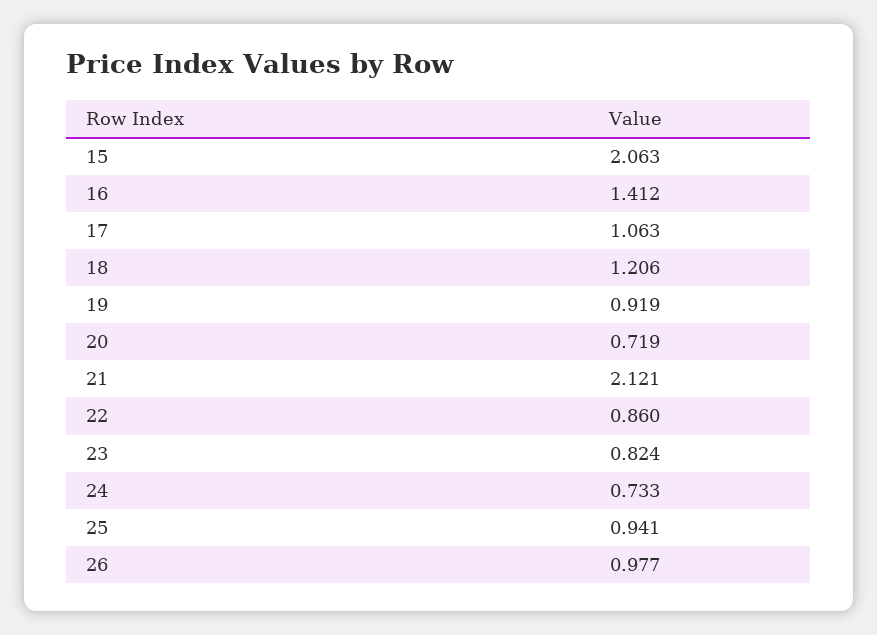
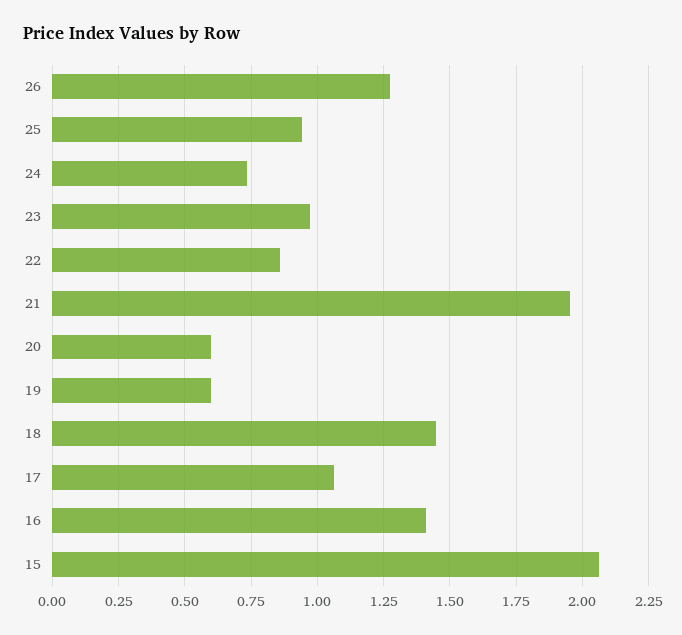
18: 1.206 -> 1.45
19: 0.919 -> 0.6
20: 0.719 -> 0.6
21: 2.121 -> 1.95
23: 0.824 -> 0.975
26: 0.977 -> 1.275

